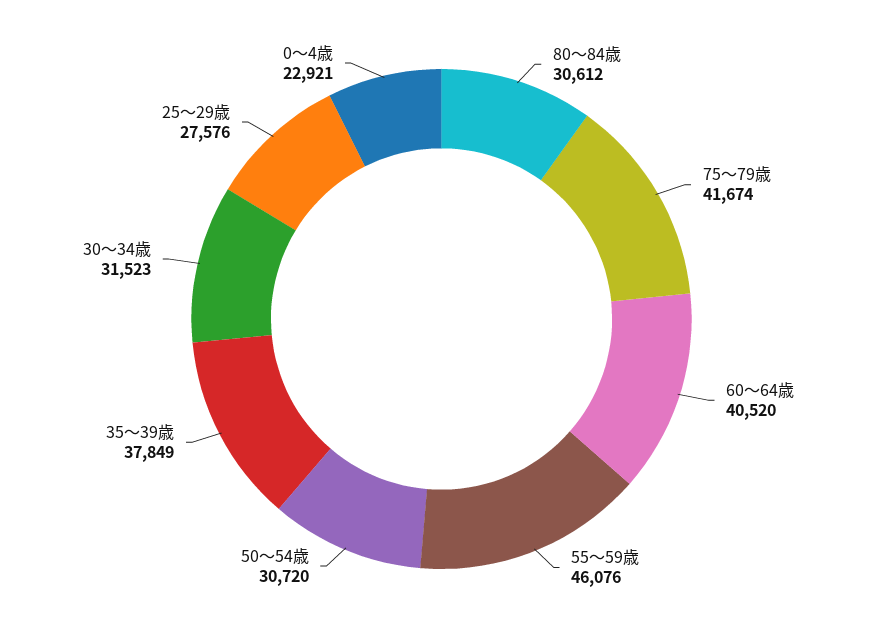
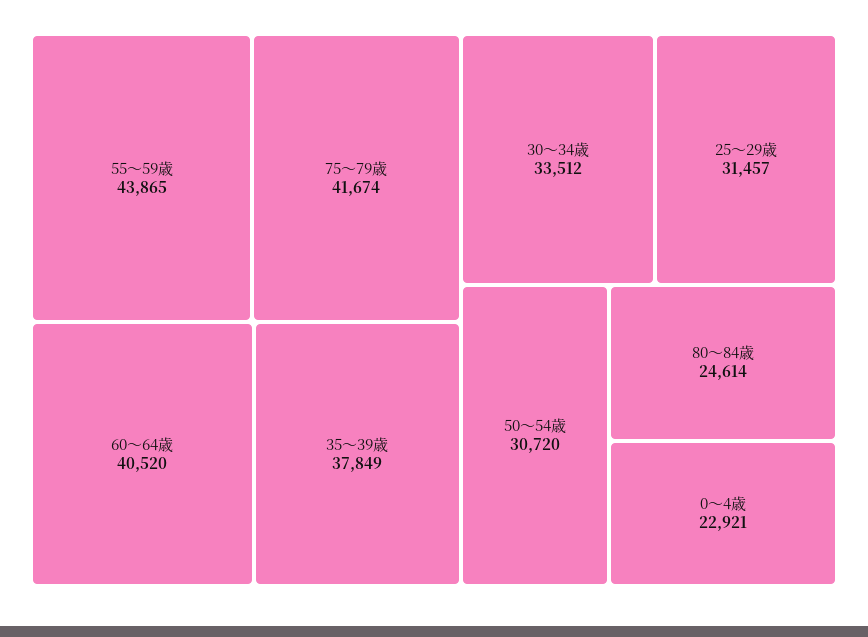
80～84歳: 30612 -> 24614
55～59歳: 46076 -> 43865
30～34歳: 31523 -> 33512
25～29歳: 27576 -> 31457

